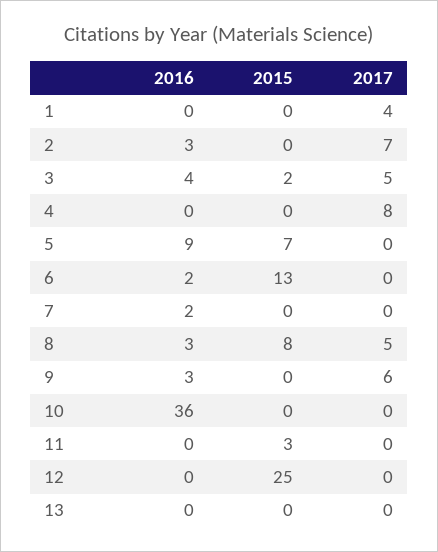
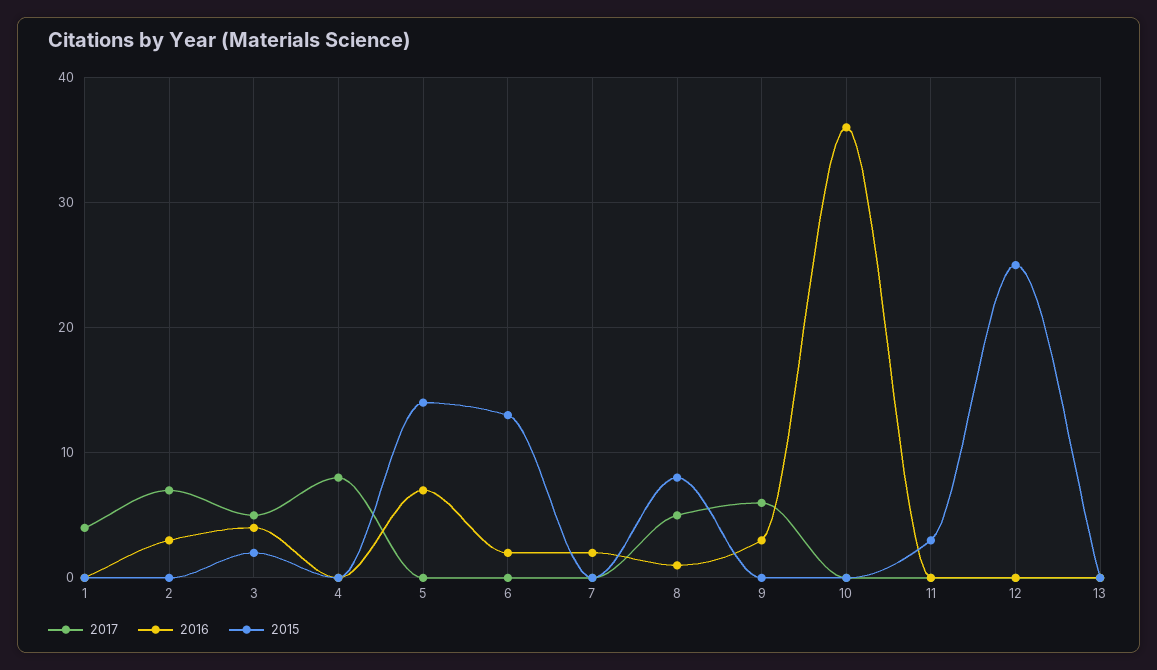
2016, 5: 9 -> 7
2015, 5: 7 -> 14
2016, 8: 3 -> 1

